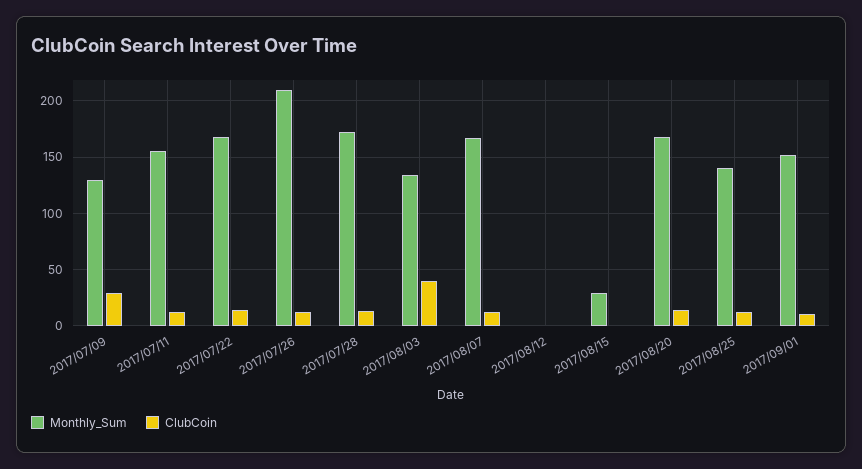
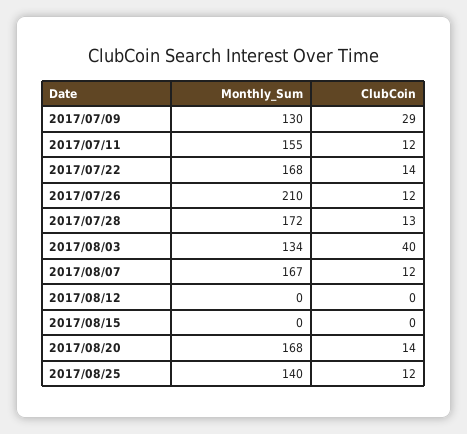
Monthly_Sum, 2017/08/15: 30 -> 0
Monthly_Sum, 2017/09/01: 150 -> none
ClubCoin, 2017/09/01: 10 -> none

